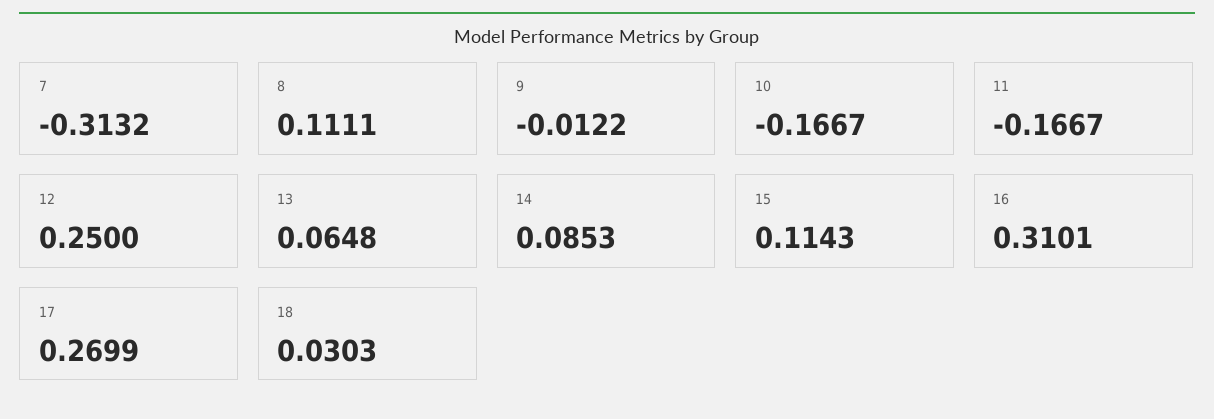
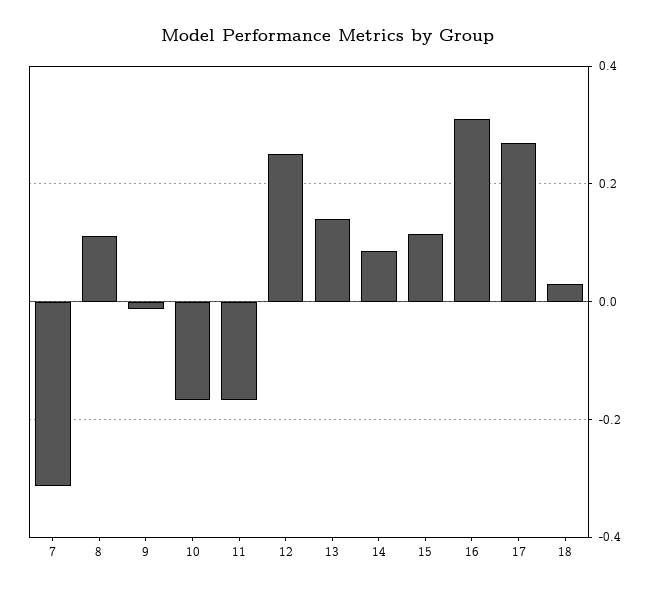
13: 0.0648 -> 0.14

